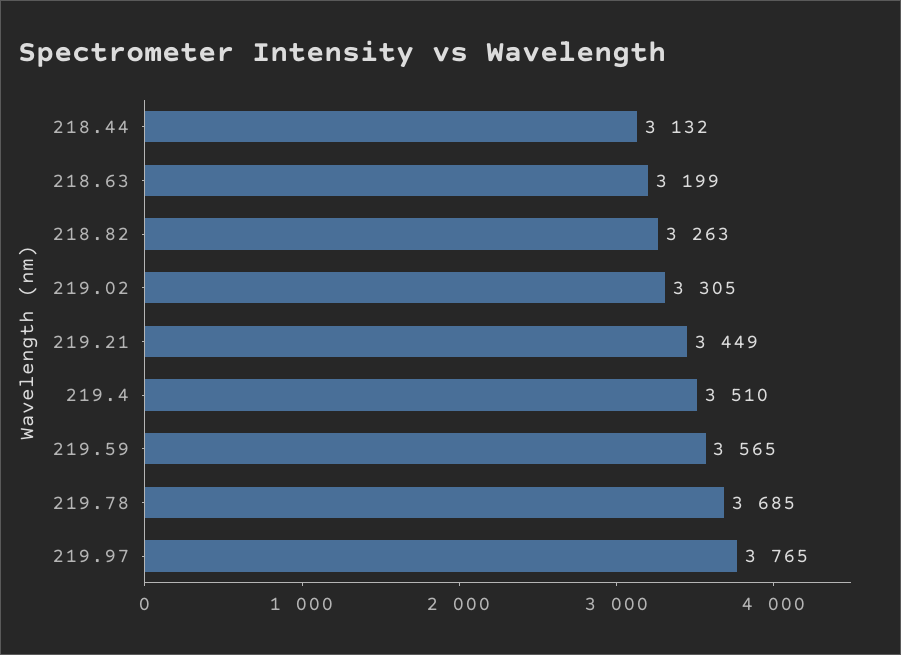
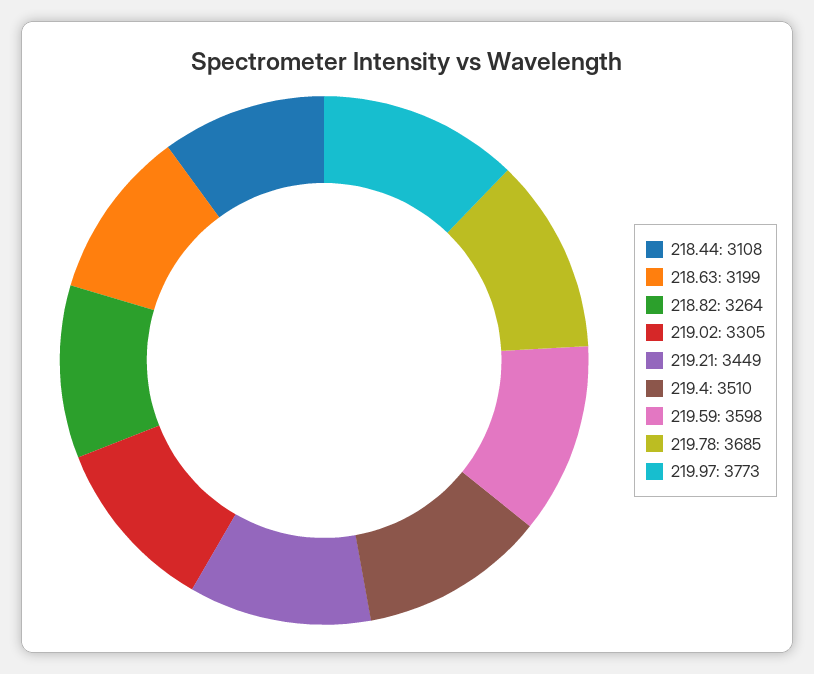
218.44: 3132 -> 3108
218.82: 3263 -> 3264
219.59: 3565 -> 3598
219.97: 3765 -> 3773

